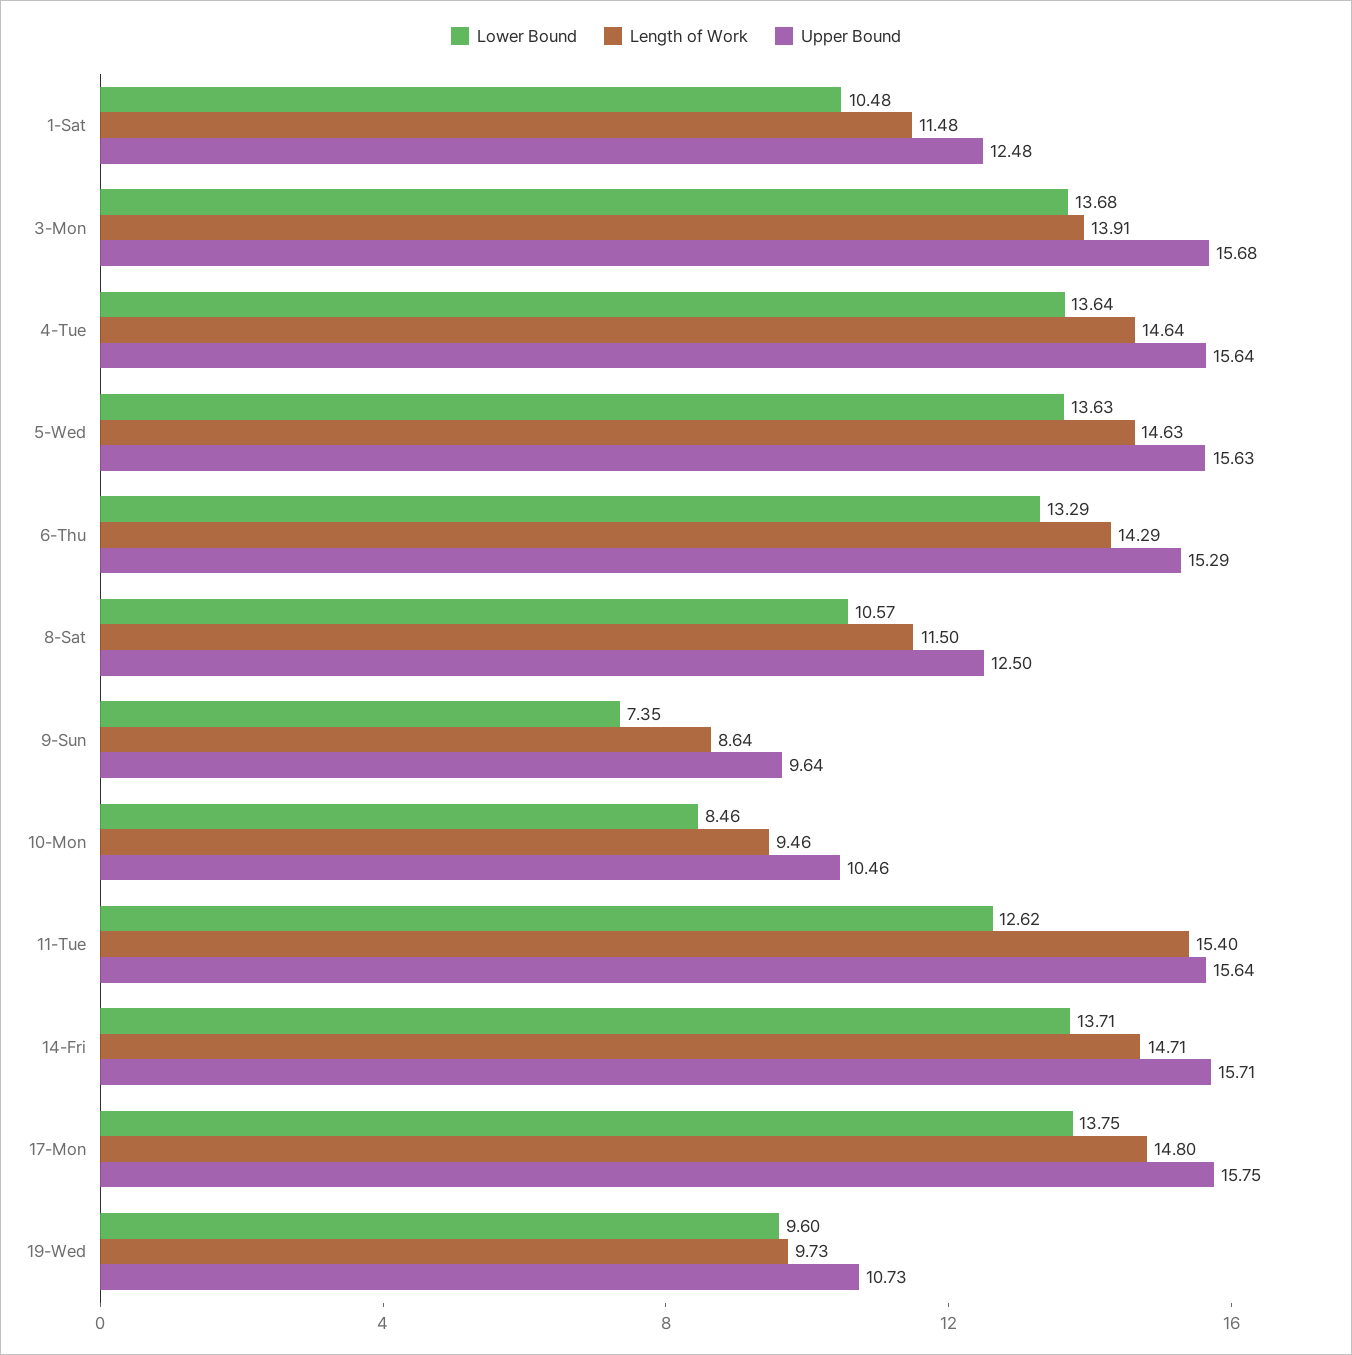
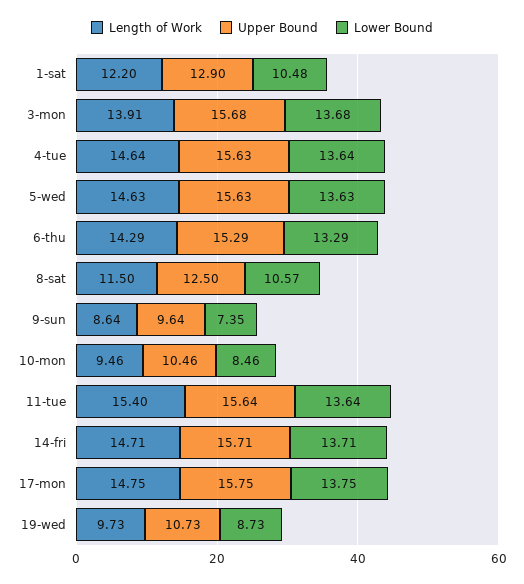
Length of Work, 1-Sat: 11.48 -> 12.2
Upper Bound, 1-Sat: 12.48 -> 12.9
Upper Bound, 4-Tue: 15.64 -> 15.63
Lower Bound, 11-Tue: 12.62 -> 13.64
Length of Work, 17-Mon: 14.8 -> 14.75
Lower Bound, 19-Wed: 9.6 -> 8.73

